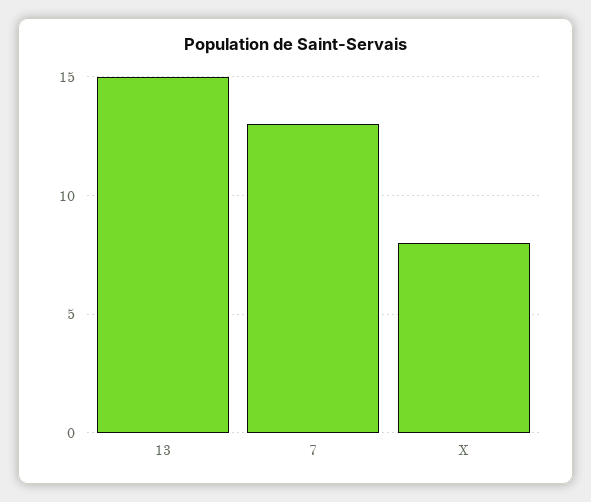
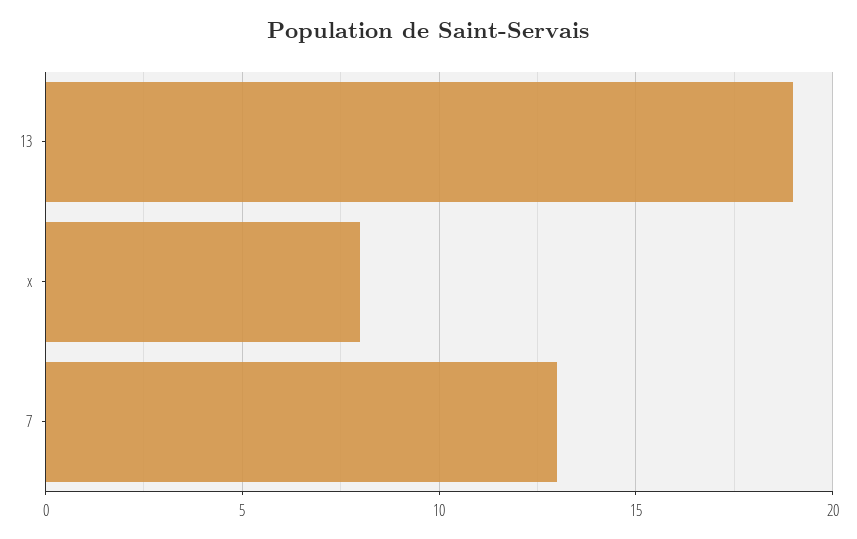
13: 15 -> 19

